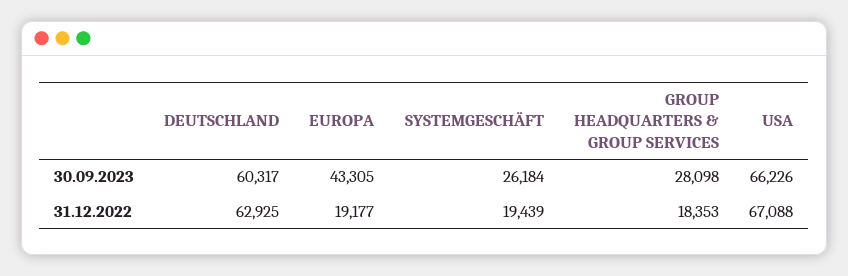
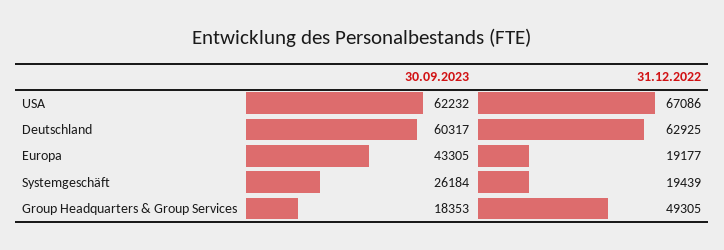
GROUP HEADQUARTERS & GROUP SERVICES, 30.09.2023: 28098 -> 18353
USA, 30.09.2023: 66226 -> 62232
GROUP HEADQUARTERS & GROUP SERVICES, 31.12.2022: 18353 -> 49305
USA, 31.12.2022: 67088 -> 67086

